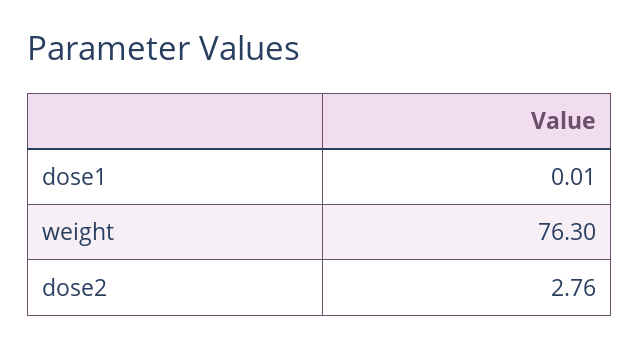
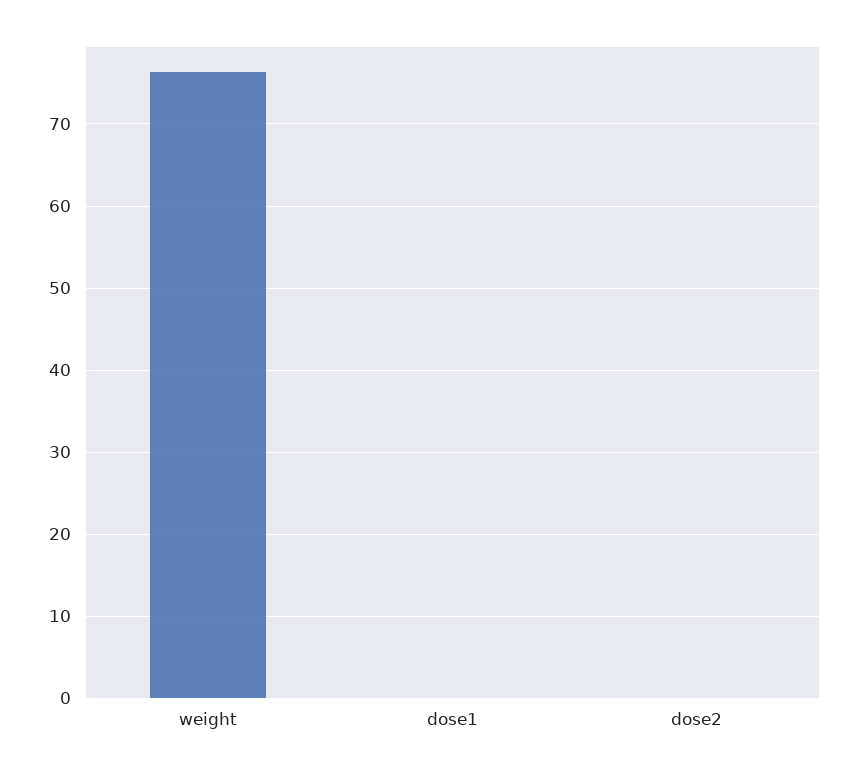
dose2: 2.76 -> 0

